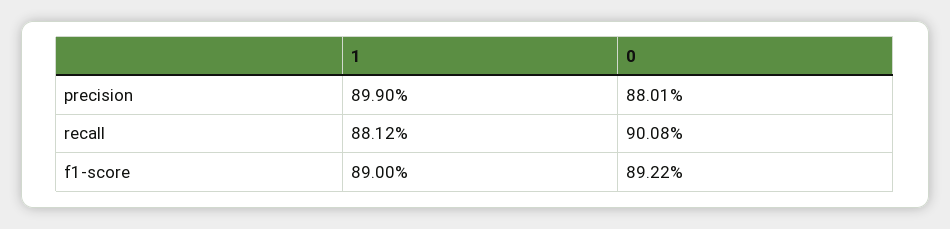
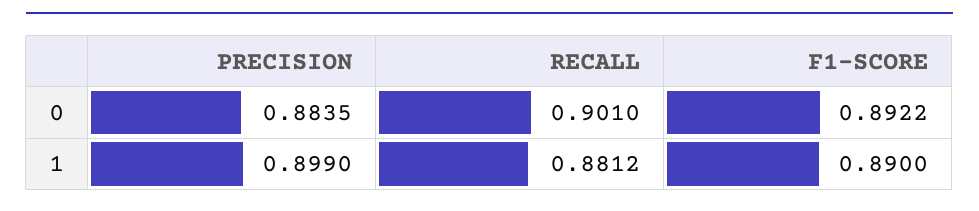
0, precision: 0.8801 -> 0.8835
0, recall: 0.9008 -> 0.901

